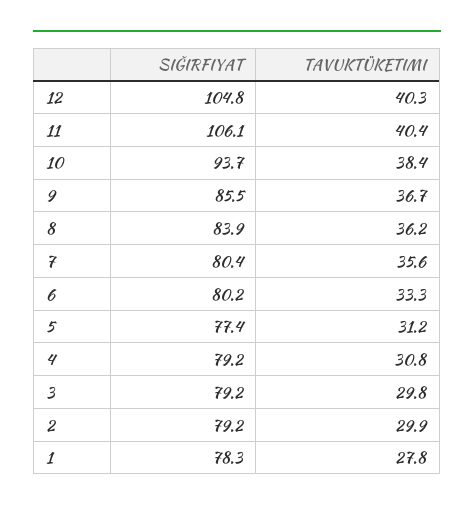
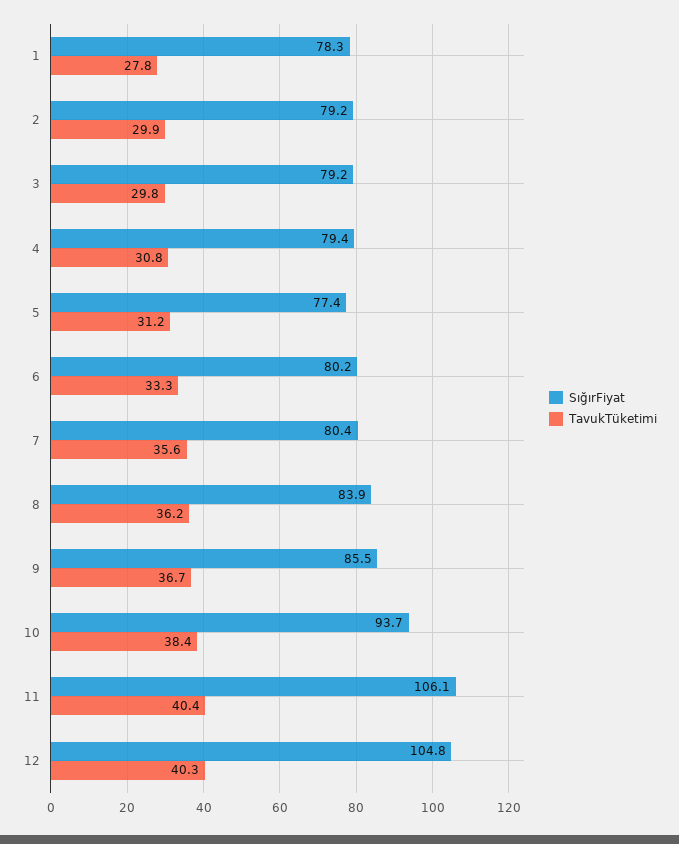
SIĞIRFIYAT, 4: 79.2 -> 79.4

